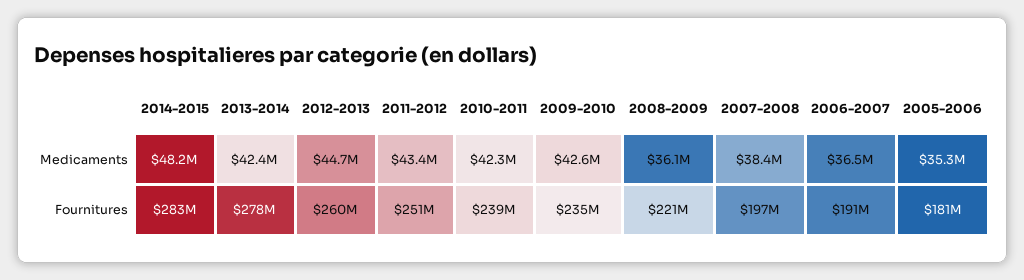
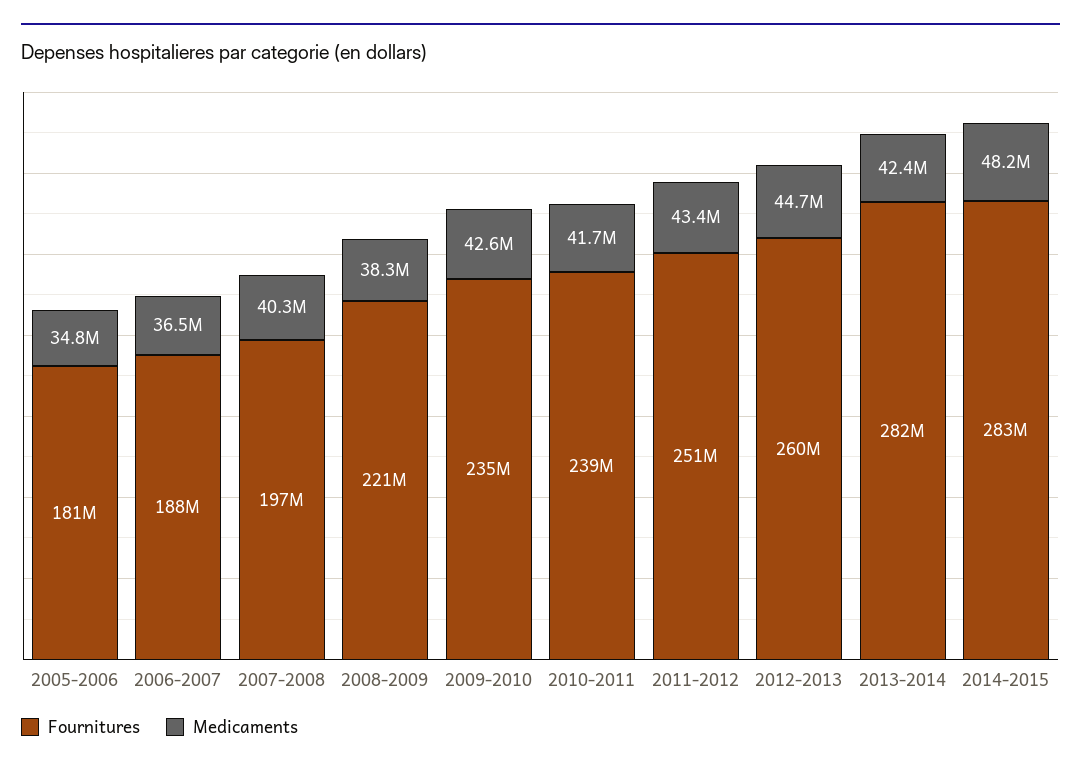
Medicaments, 2010-2011: 42300000 -> 41700000
Medicaments, 2008-2009: 36100000 -> 38300000
Medicaments, 2007-2008: 38400000 -> 40300000
Medicaments, 2005-2006: 35300000 -> 34800000
Fournitures, 2013-2014: 278000000 -> 282000000
Fournitures, 2006-2007: 191000000 -> 188000000

